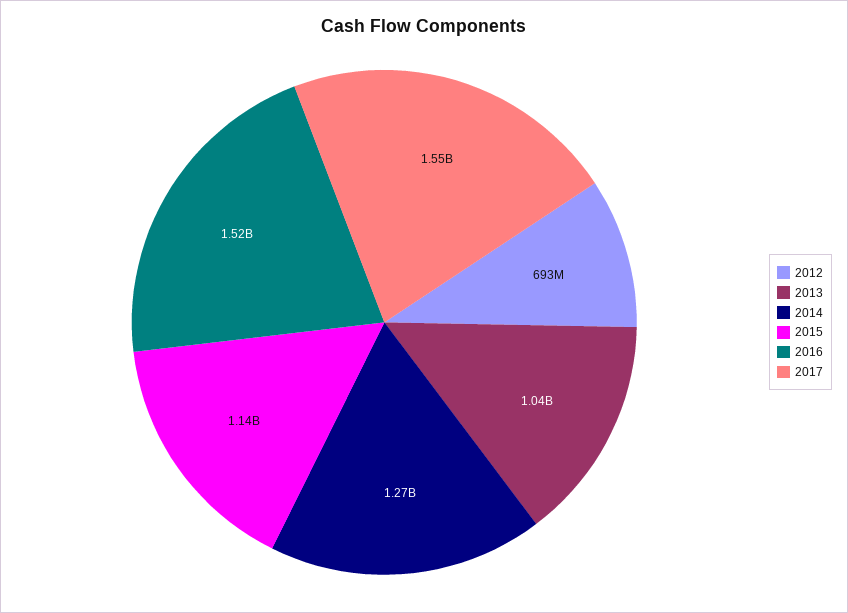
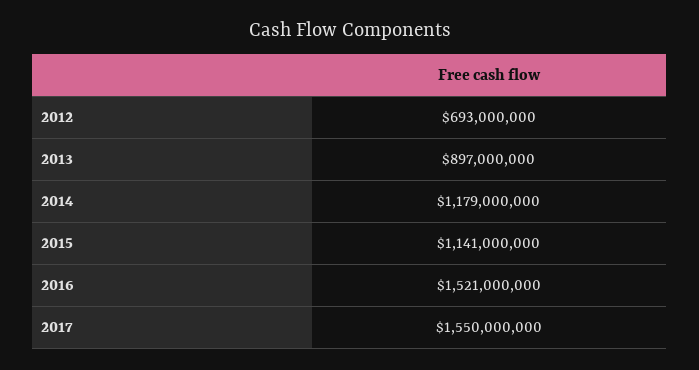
2013: 1040000000 -> 897000000
2014: 1270000000 -> 1179000000

